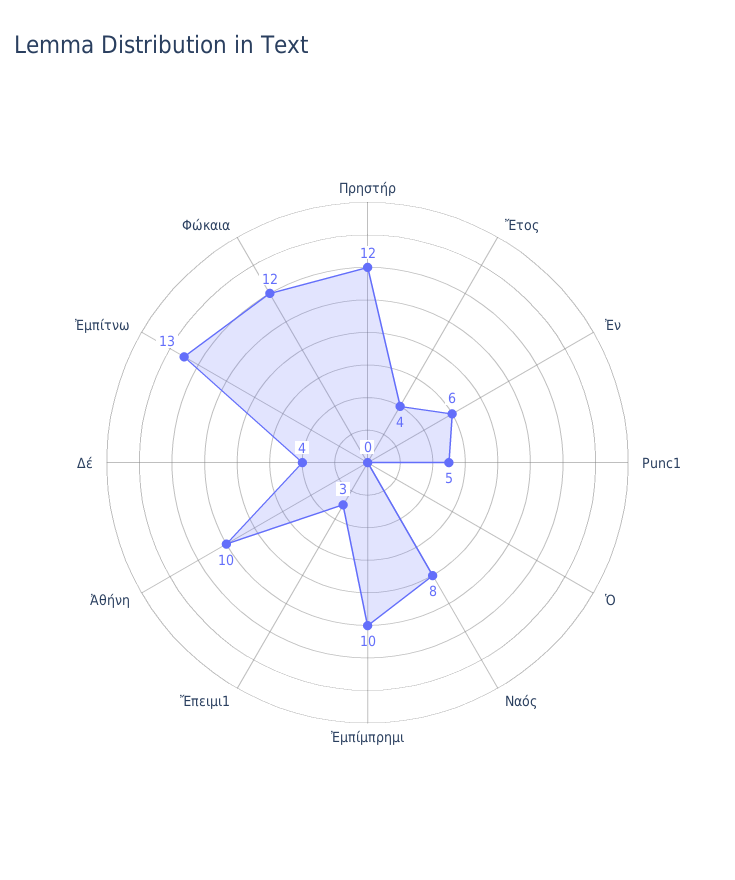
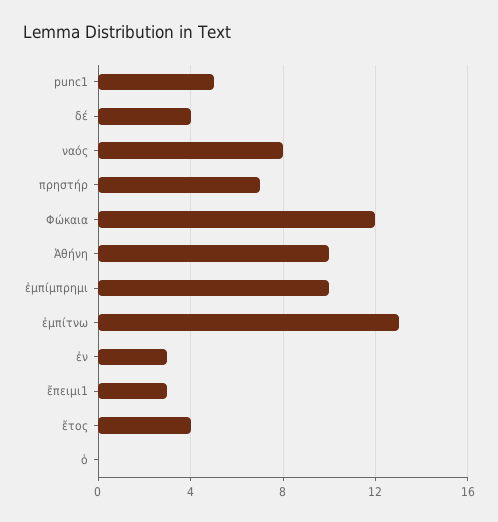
Πρηστήρ: 12 -> 7
Ἐν: 6 -> 3

